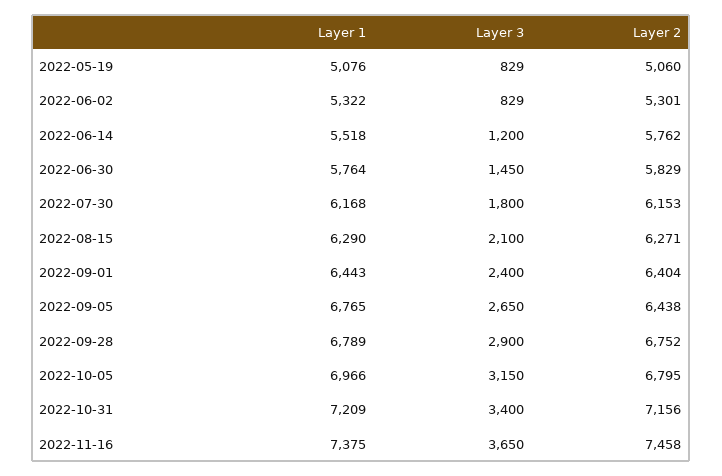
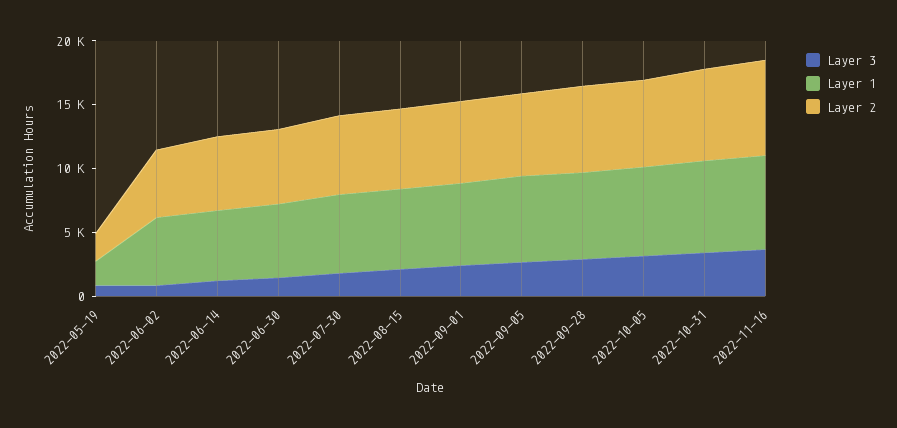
Layer 1, 2022-05-19: 5076 -> 2000
Layer 2, 2022-05-19: 5060 -> 2000

